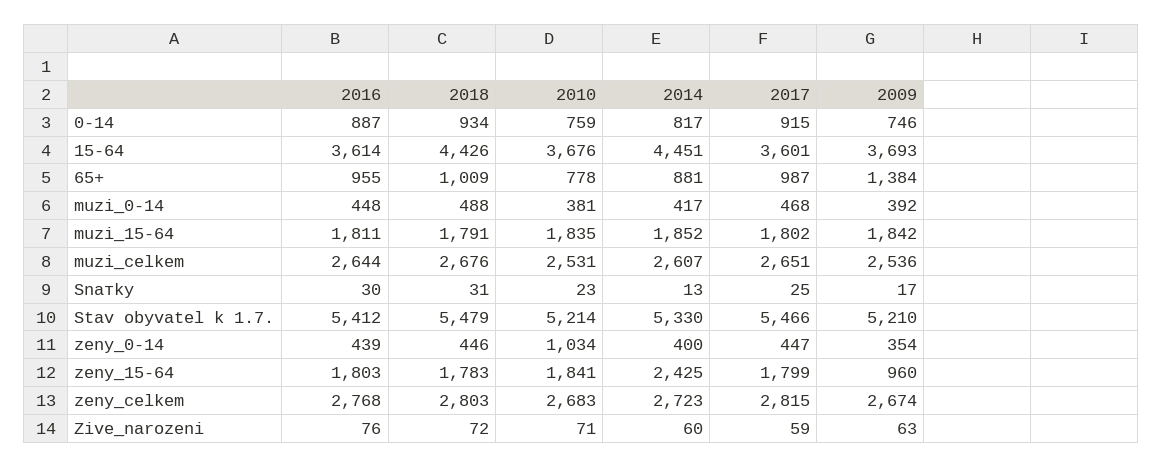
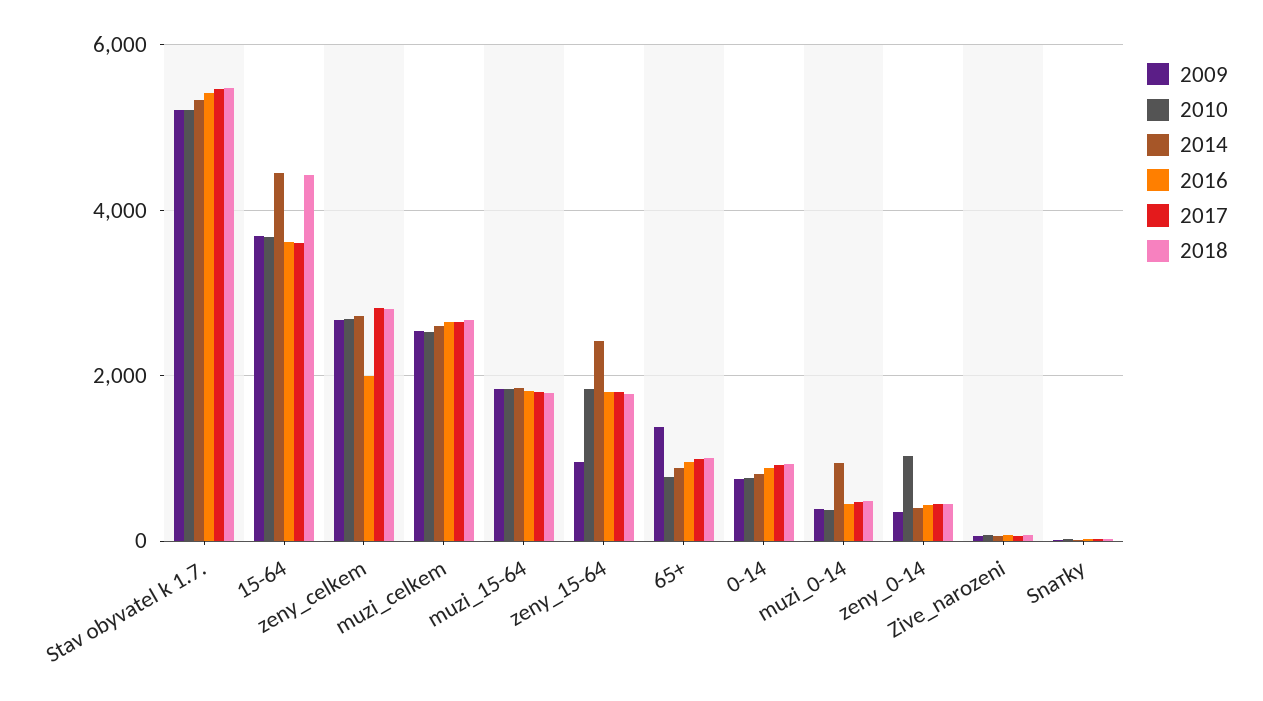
2014, muzi_0-14: 417 -> 1000
2016, zeny_celkem: 2768 -> 2000

